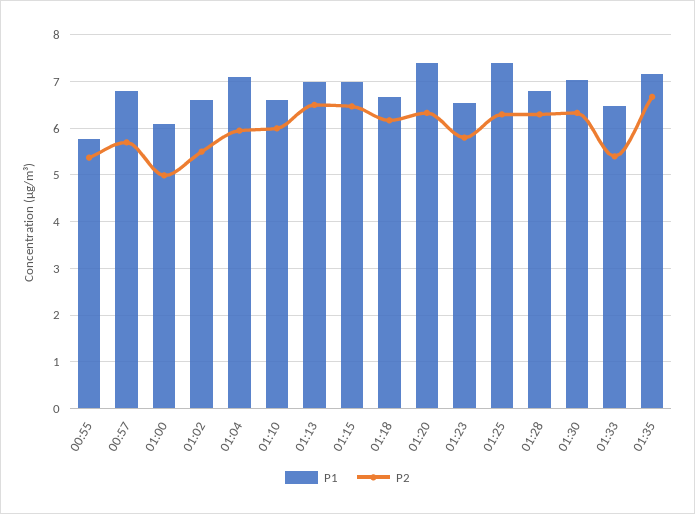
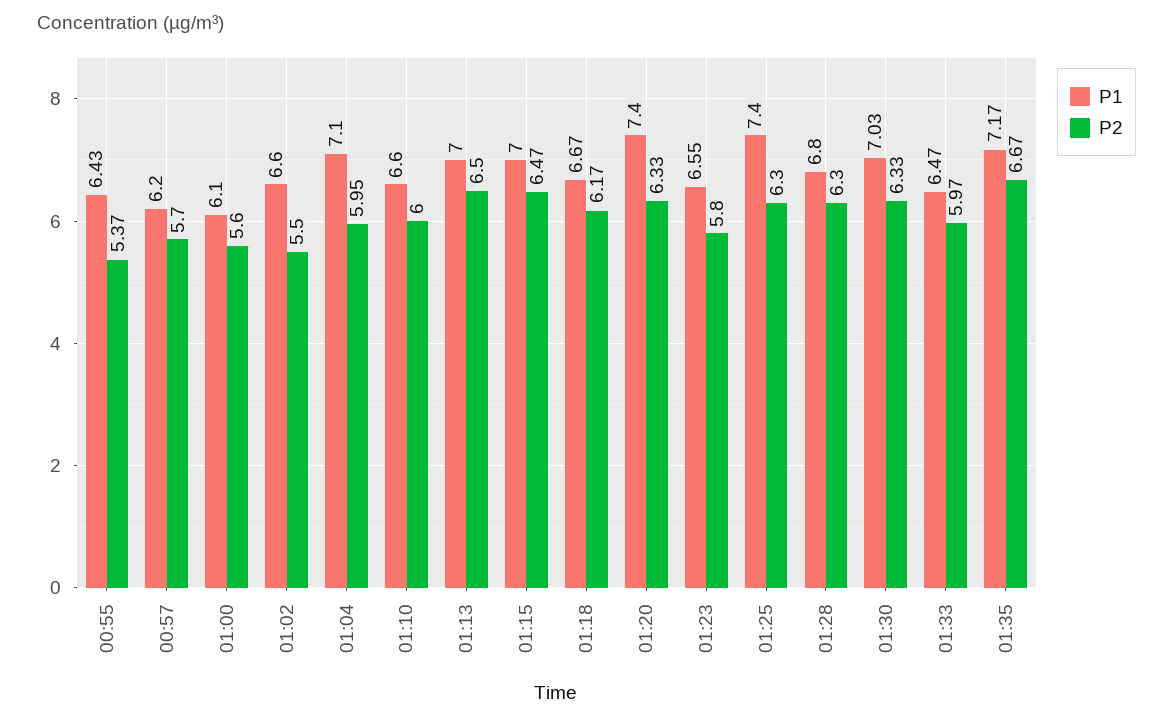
P1, 00:55: 5.8 -> 6.43
P1, 00:57: 6.8 -> 6.2
P2, 01:00: 5 -> 5.6
P2, 01:33: 5.4 -> 5.97

